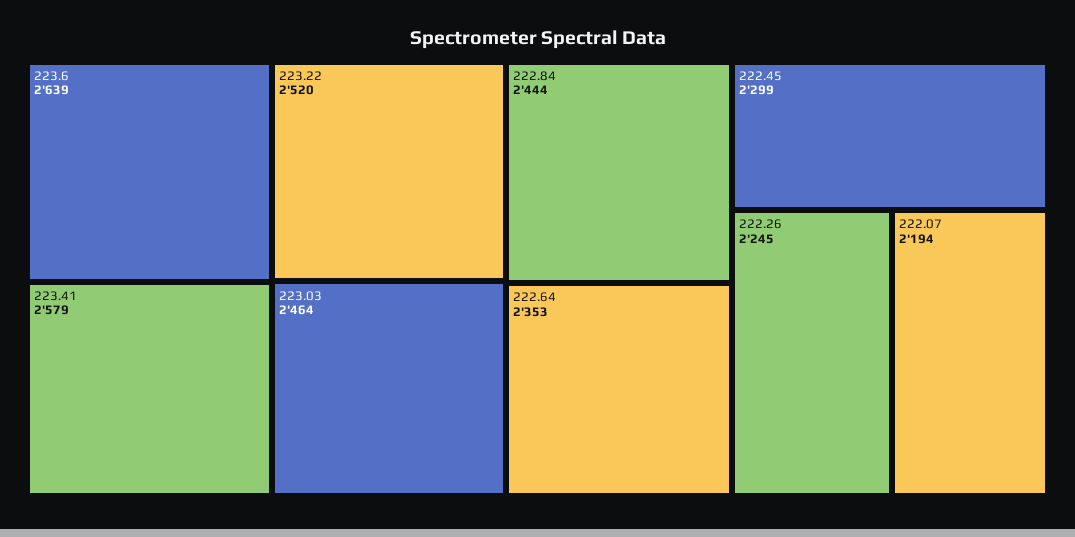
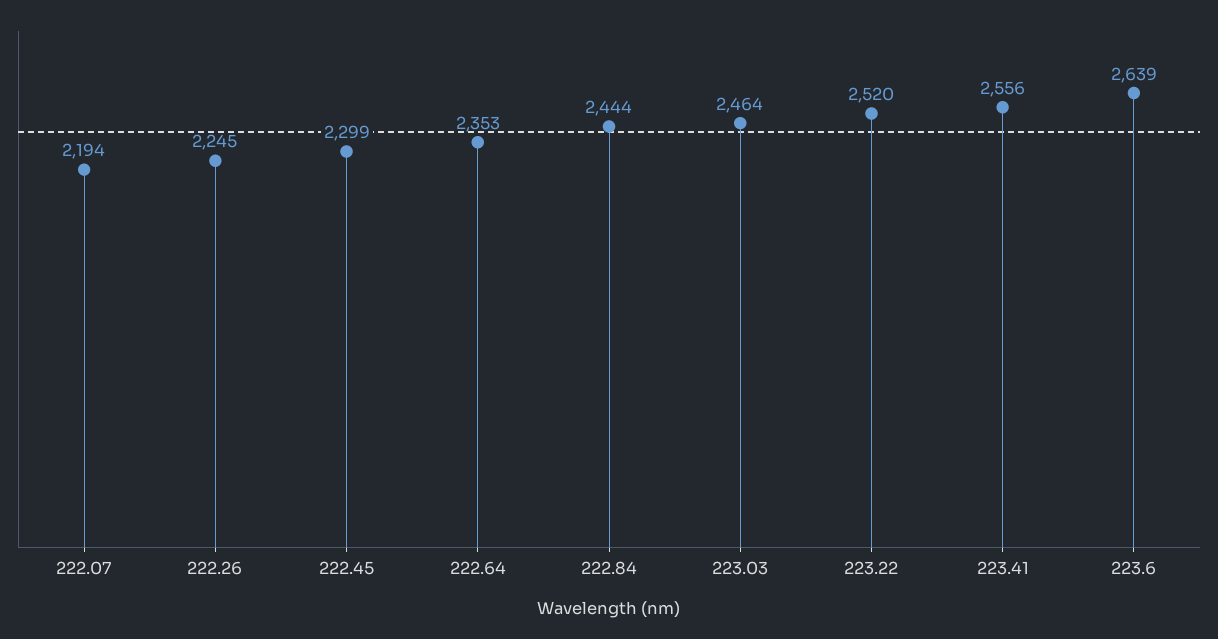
223.41: 2579 -> 2556

